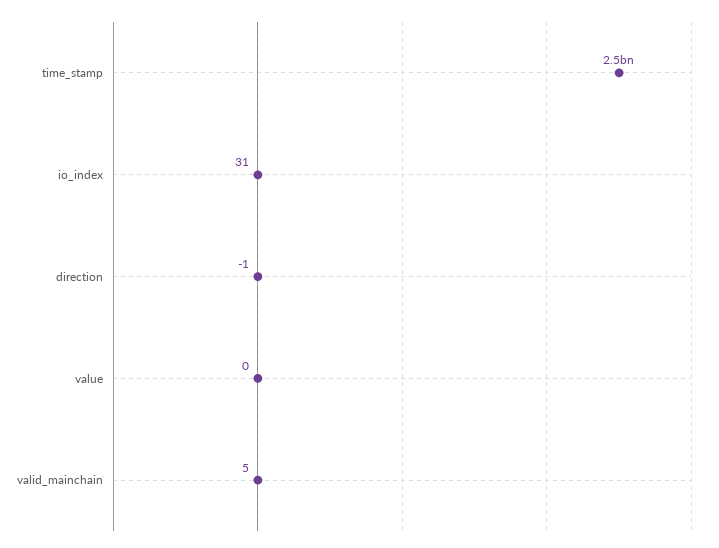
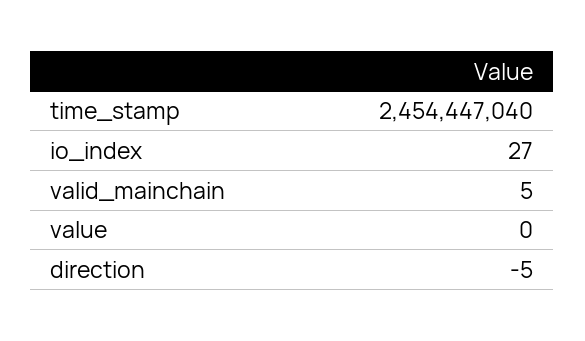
io_index: 31 -> 27
direction: -1 -> -5

